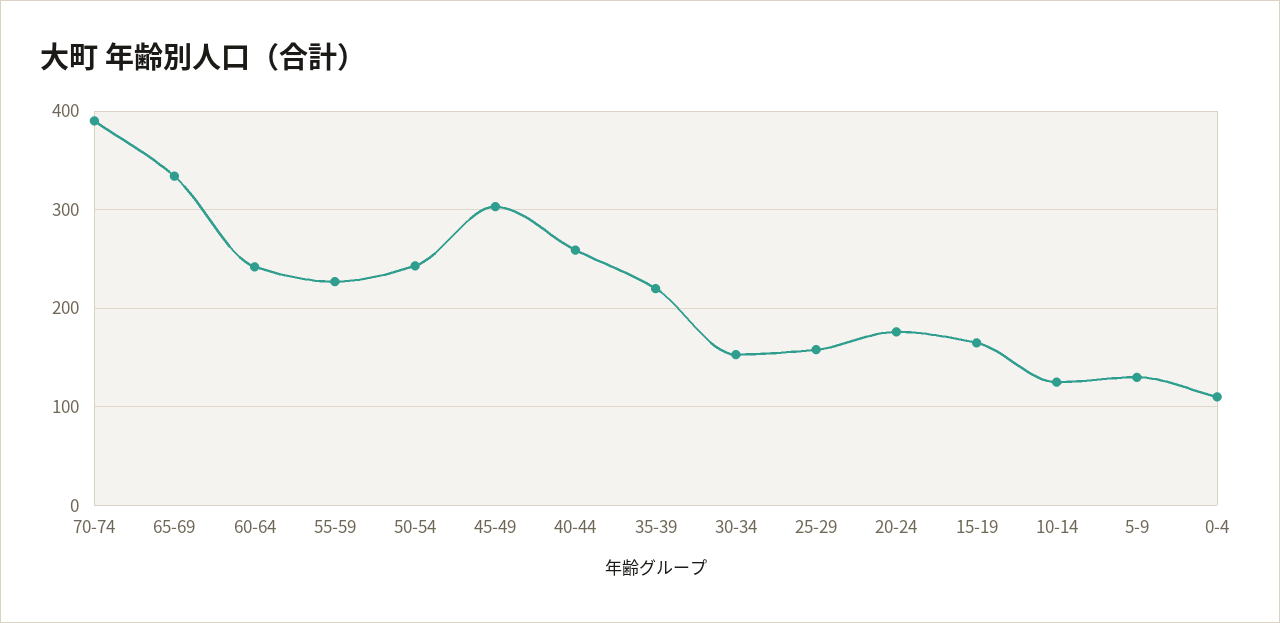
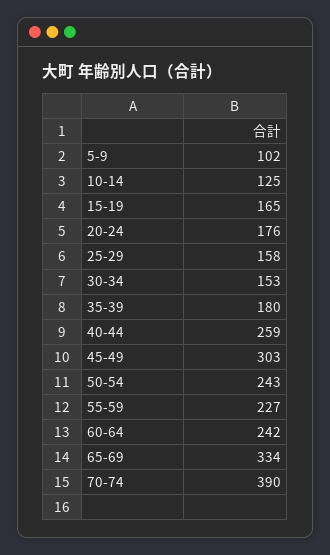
35-39: 220 -> 180
5-9: 130 -> 102
0-4: 110 -> none

